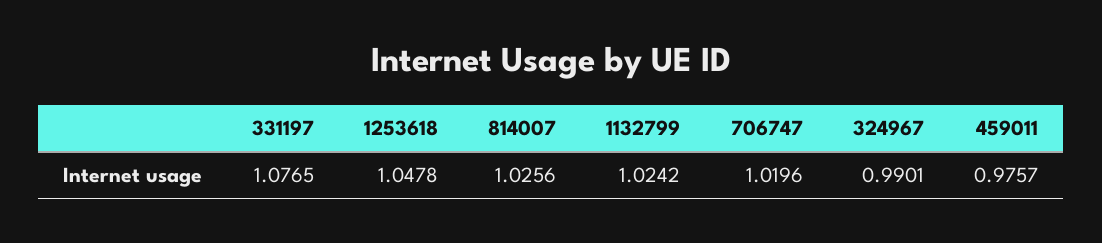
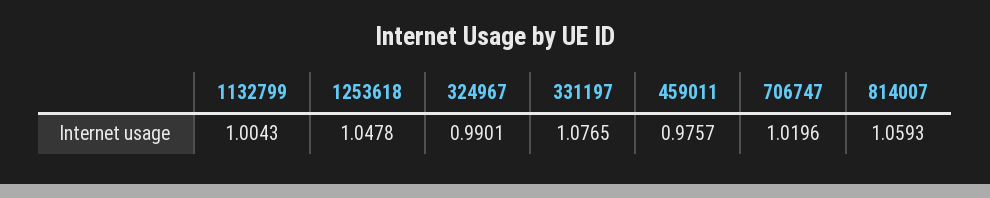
814007: 1.0256 -> 1.0593
1132799: 1.0242 -> 1.0043

